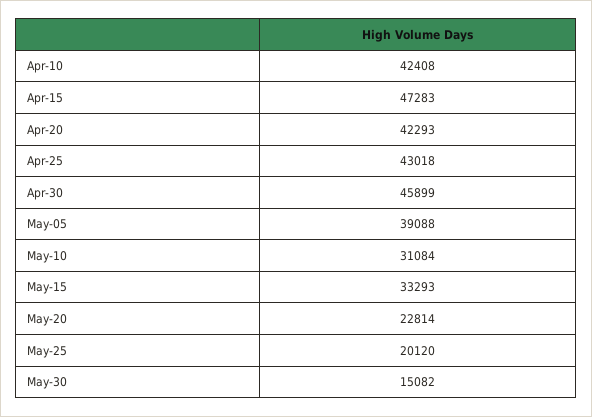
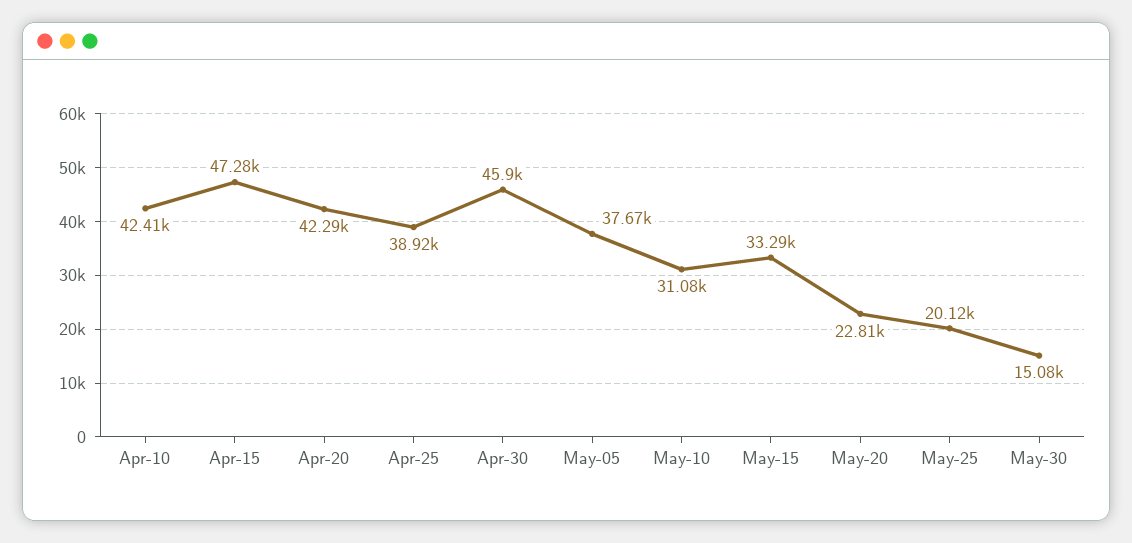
Apr-25: 43018 -> 38920
May-05: 39088 -> 37670

